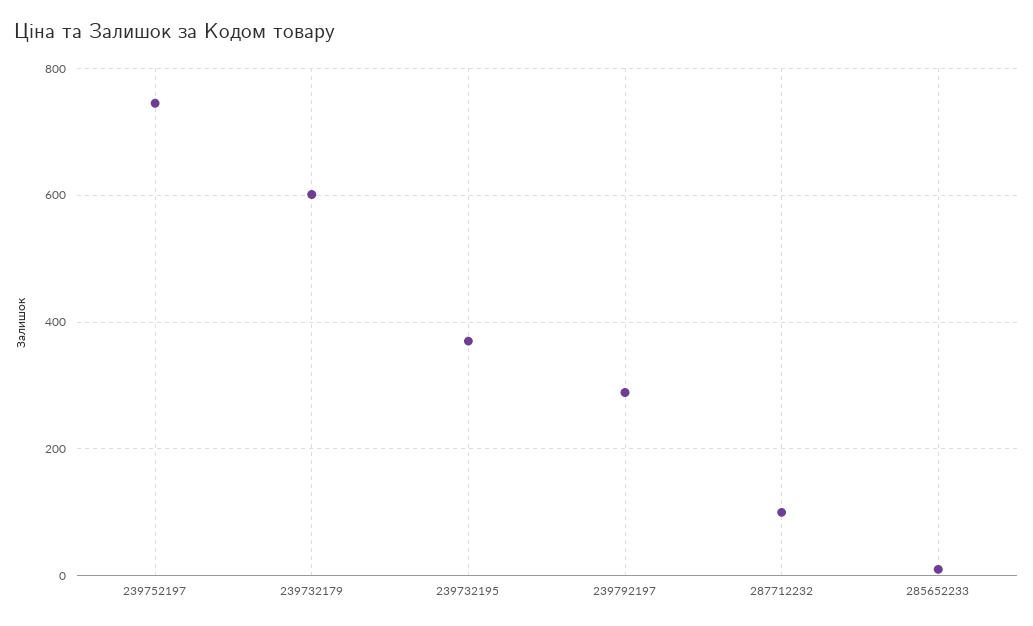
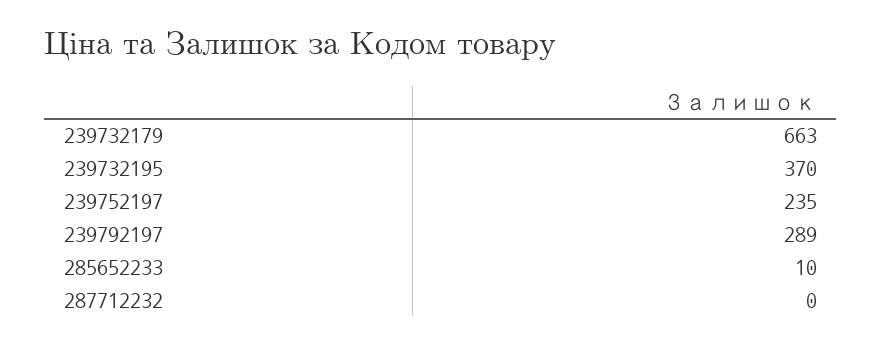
239752197: 740 -> 235
239732179: 600 -> 663
287712232: 100 -> 0

